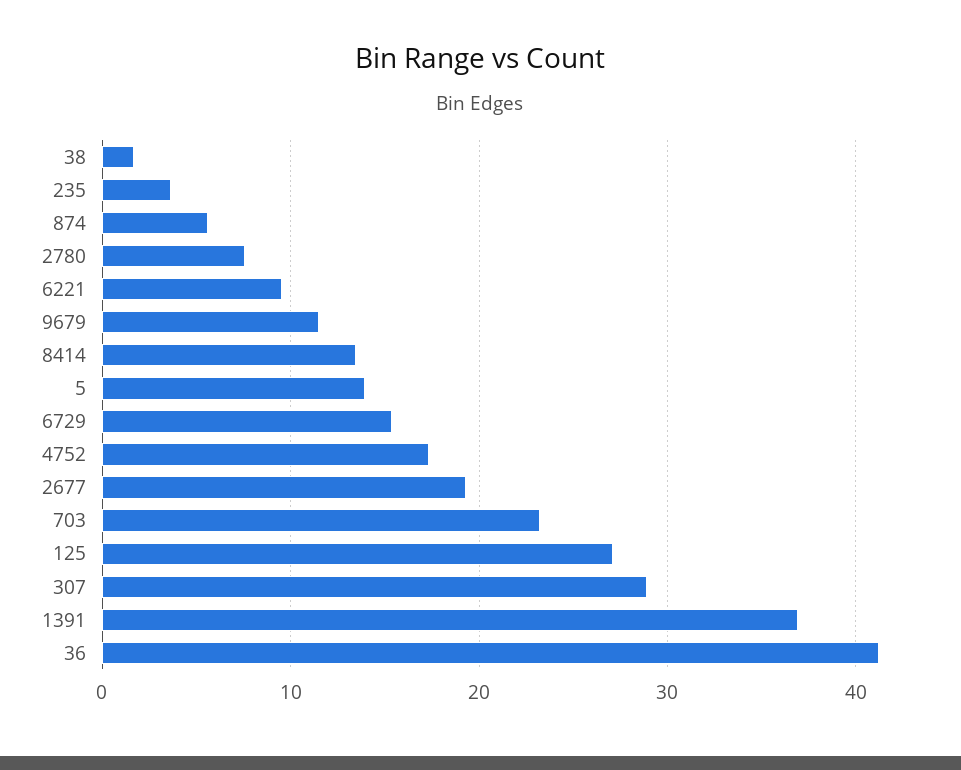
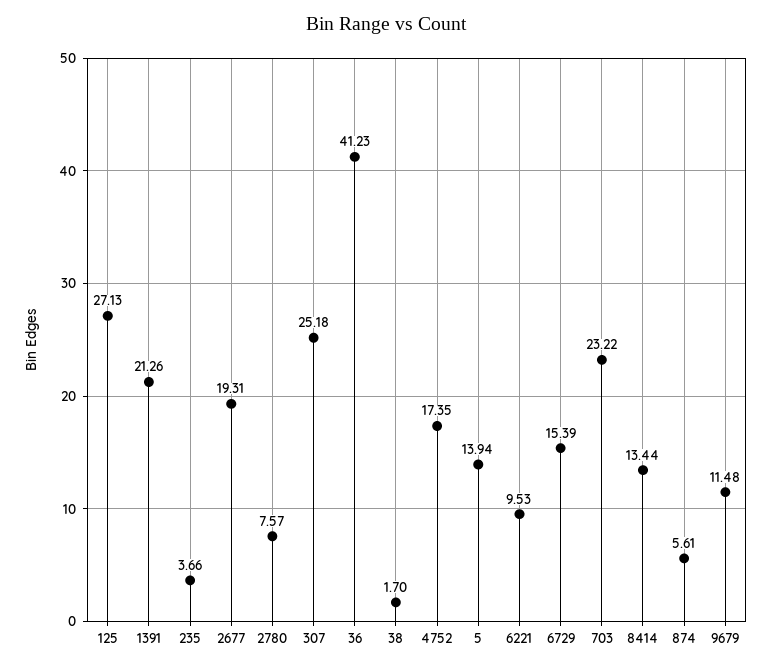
307: 29 -> 25.18
1391: 37 -> 21.26

